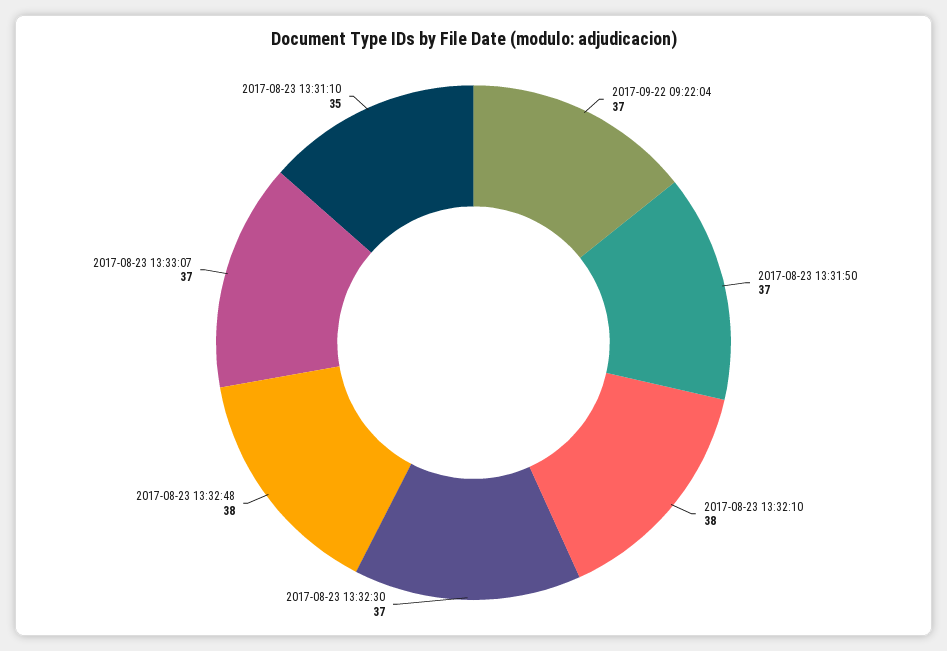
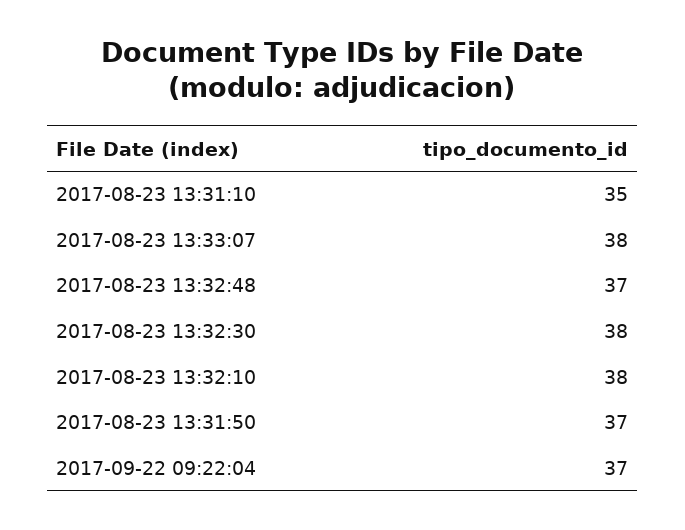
2017-08-23 13:32:30: 37 -> 38
2017-08-23 13:32:48: 38 -> 37
2017-08-23 13:33:07: 37 -> 38

